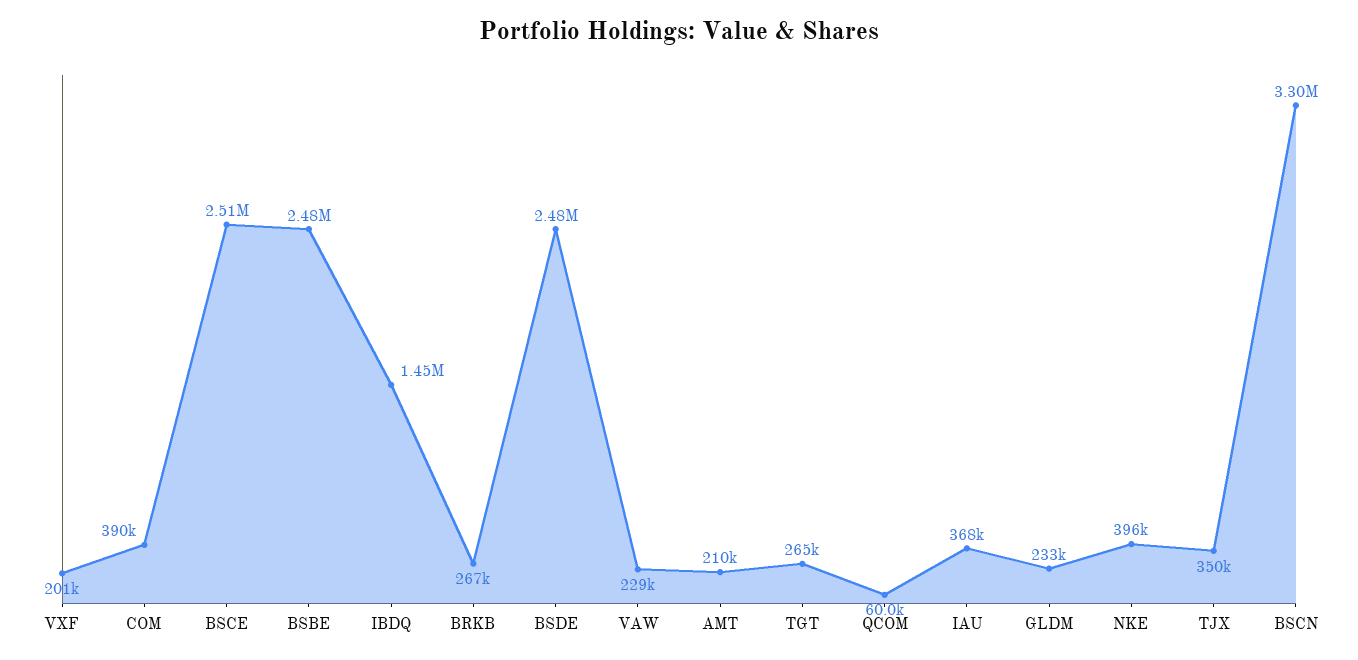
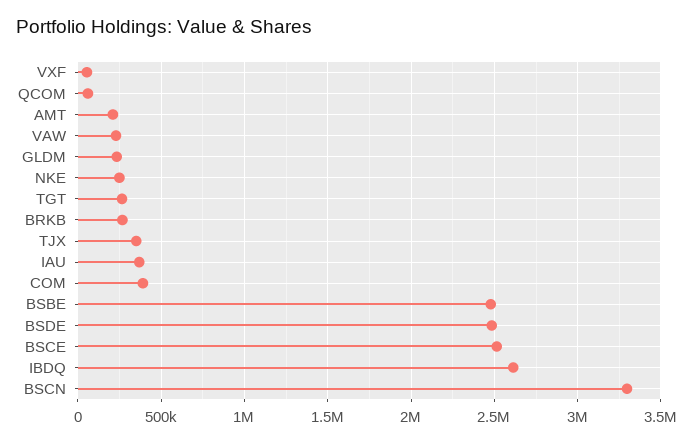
VXF: 201000 -> 50000
IBDQ: 1450000 -> 2600000
NKE: 396000 -> 250000

